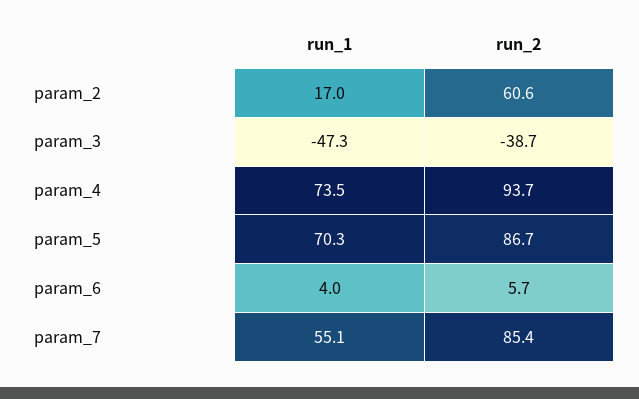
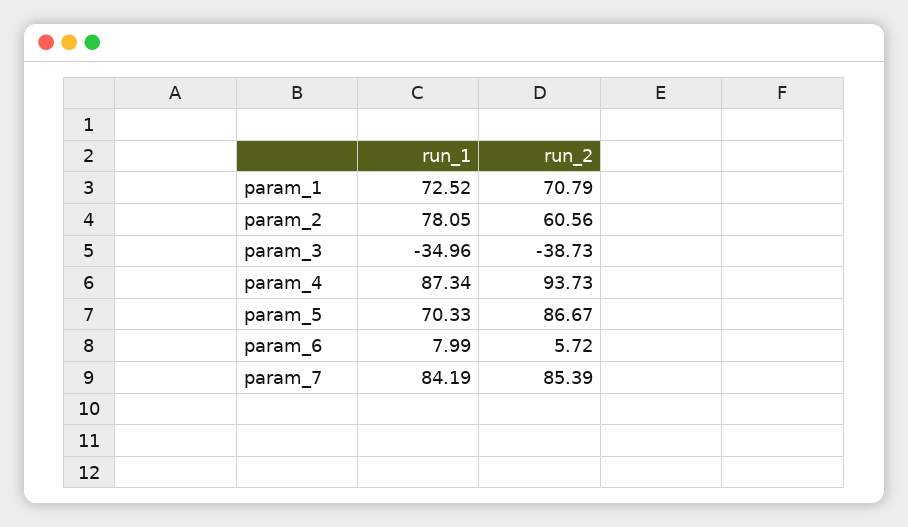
run_1, param_2: 17 -> 78.05
run_1, param_3: -47.3 -> -34.96
run_1, param_4: 73.5 -> 87.34
run_1, param_6: 4 -> 7.99
run_1, param_7: 55.1 -> 84.19
run_1, param_1: none -> 72.52
run_2, param_1: none -> 70.79

